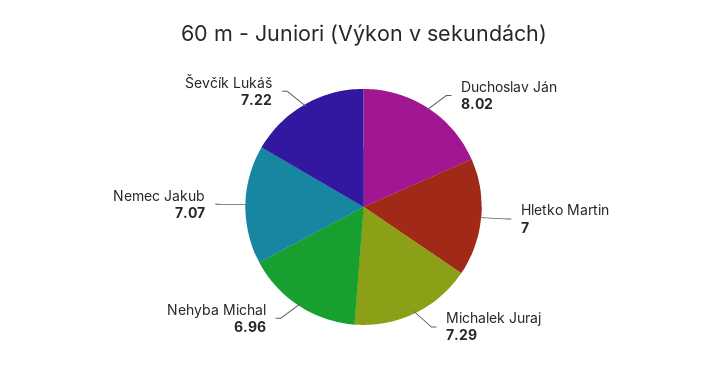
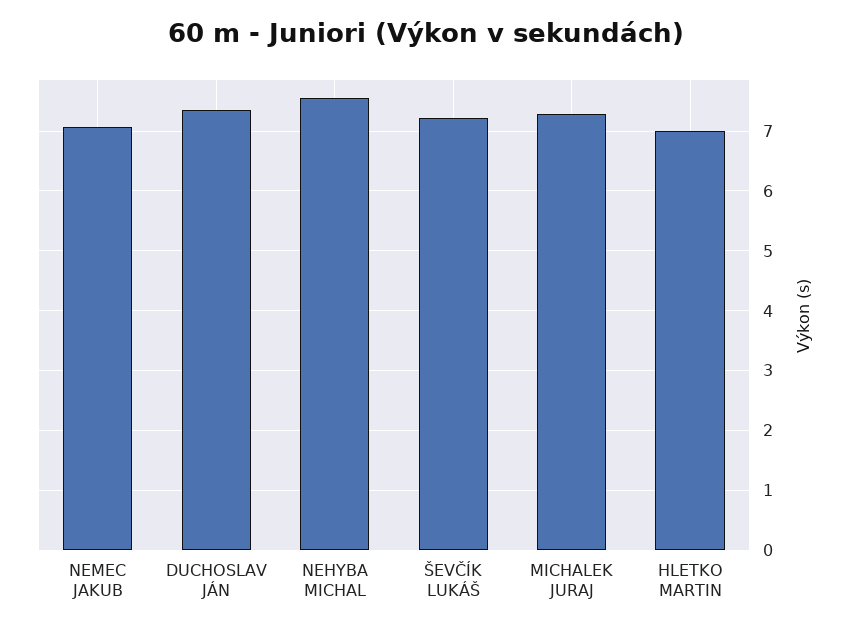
Duchoslav Ján: 8.02 -> 7.4
Nehyba Michal: 6.96 -> 7.6

